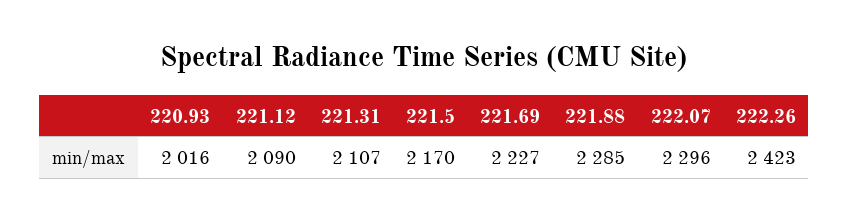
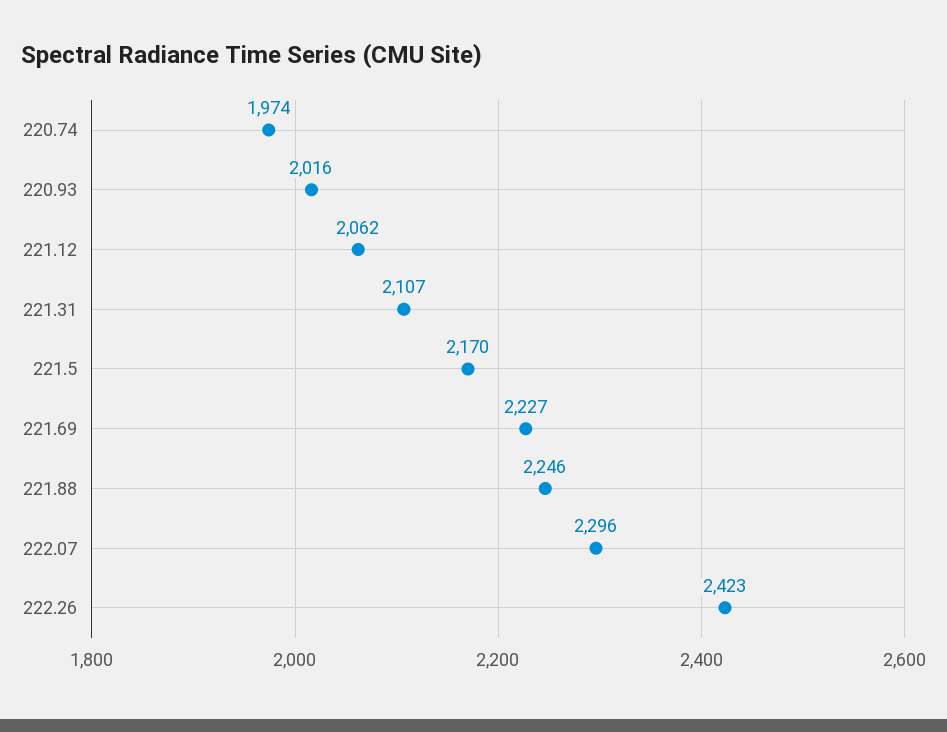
221.12: 2090 -> 2062
221.88: 2285 -> 2246
220.74: none -> 1974

